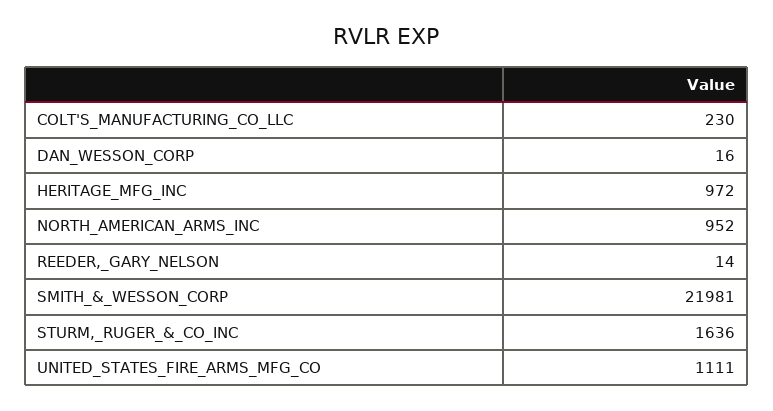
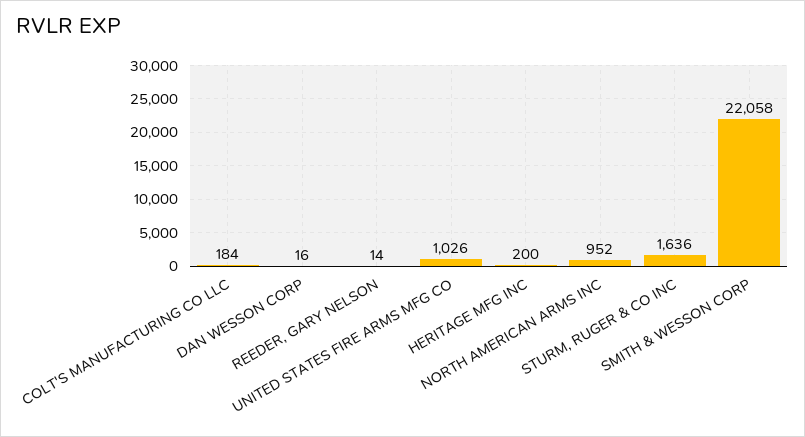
COLT'S_MANUFACTURING_CO_LLC: 230 -> 184
HERITAGE_MFG_INC: 972 -> 200
SMITH_&_WESSON_CORP: 21981 -> 22058
UNITED_STATES_FIRE_ARMS_MFG_CO: 1111 -> 1026

